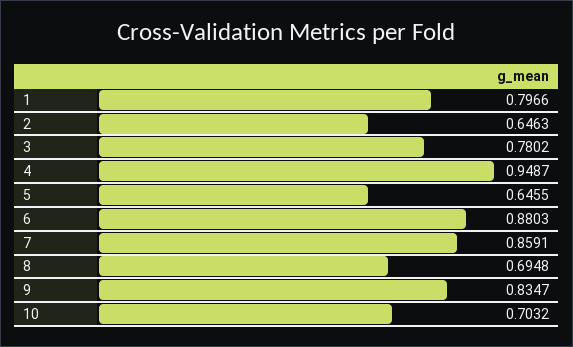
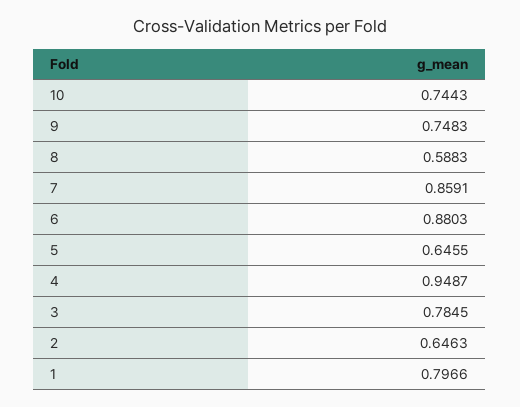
3: 0.7802 -> 0.7845
8: 0.6948 -> 0.5883
9: 0.8347 -> 0.7483
10: 0.7032 -> 0.7443

